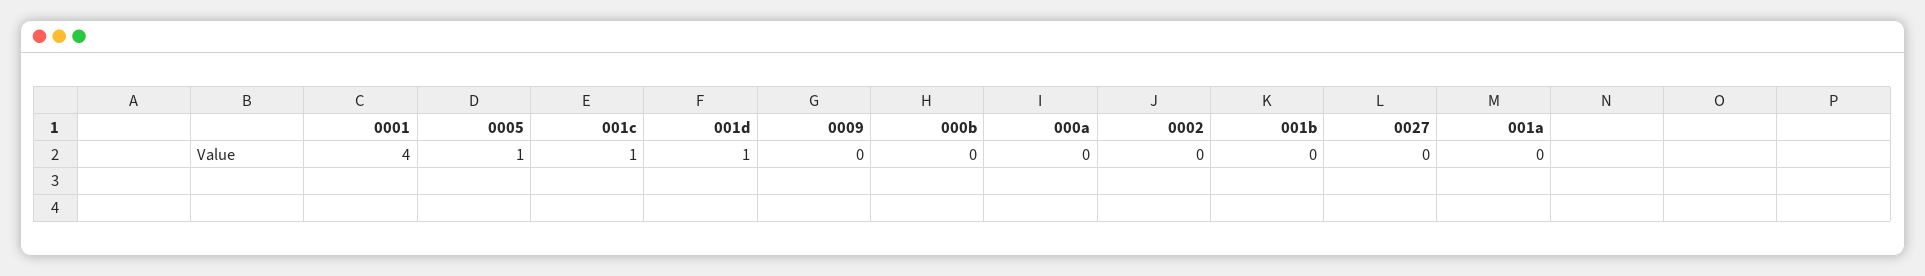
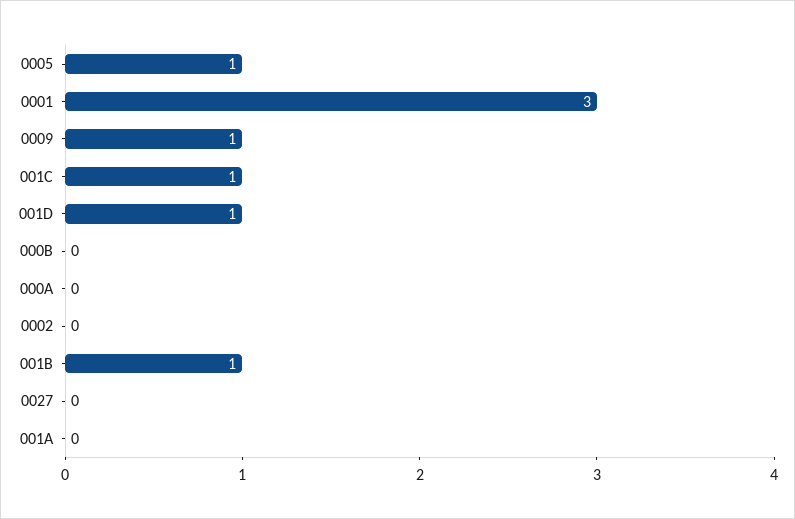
0001: 4 -> 3
0009: 0 -> 1
001b: 0 -> 1

